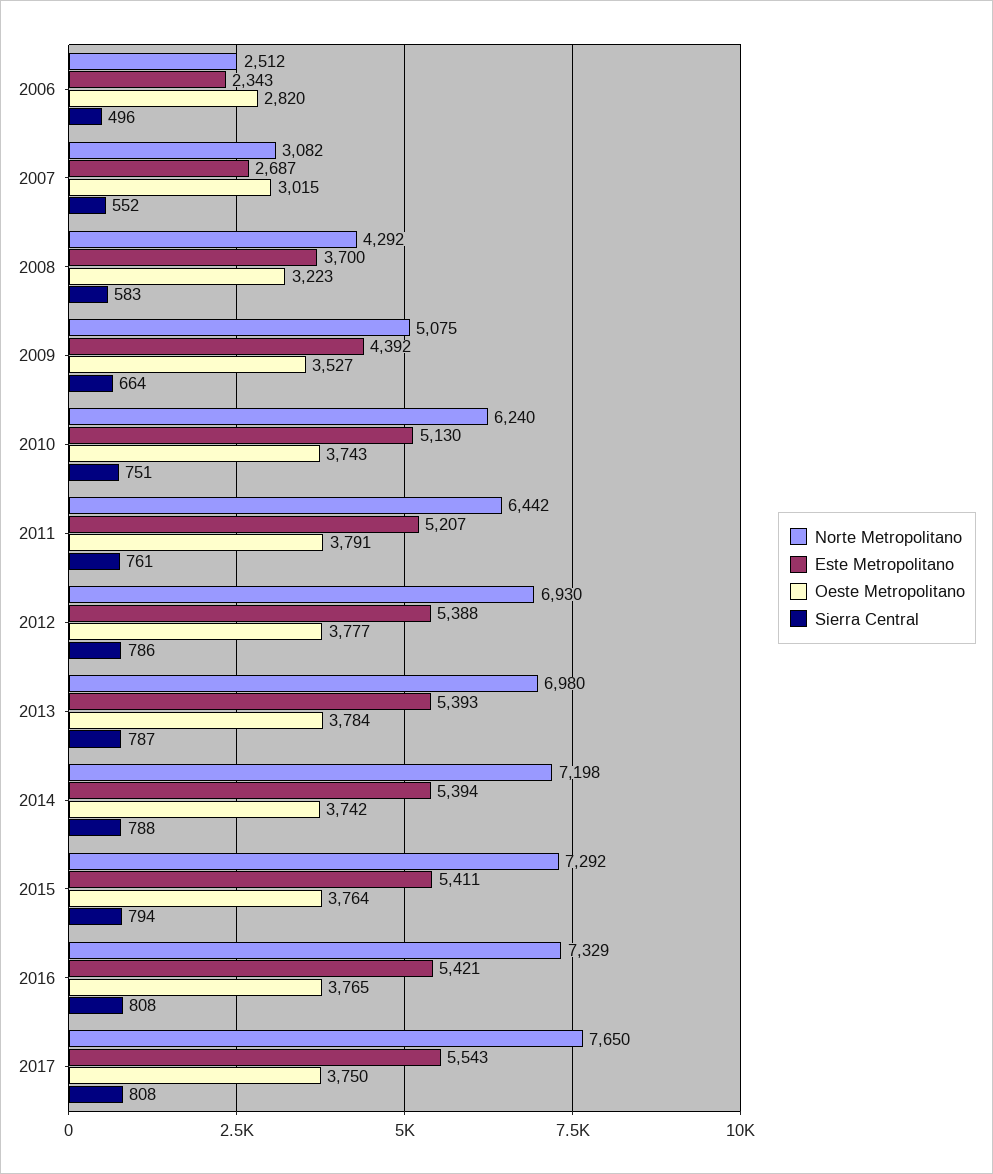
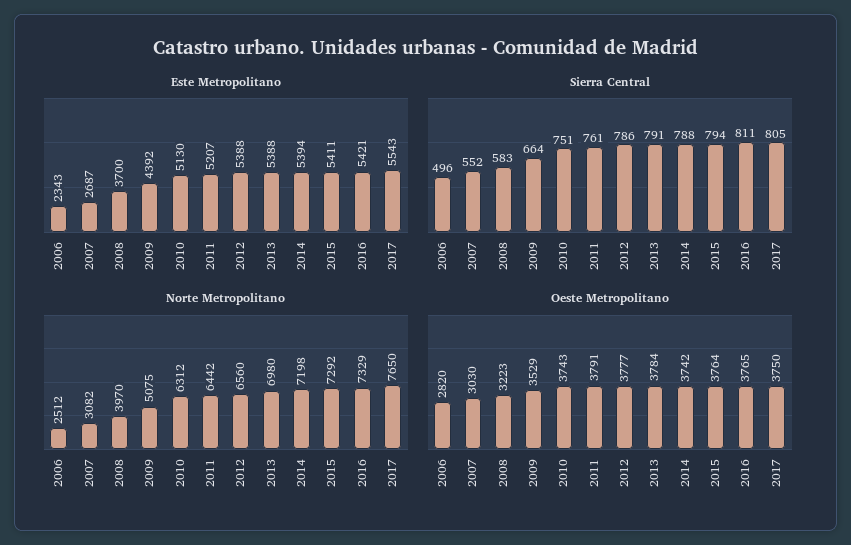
Oeste Metropolitano, 2007: 3015 -> 3030
Norte Metropolitano, 2008: 4292 -> 3970
Oeste Metropolitano, 2009: 3527 -> 3529
Norte Metropolitano, 2010: 6240 -> 6312
Norte Metropolitano, 2012: 6930 -> 6560
Este Metropolitano, 2013: 5393 -> 5388
Sierra Central, 2013: 787 -> 791
Sierra Central, 2016: 808 -> 811
Sierra Central, 2017: 808 -> 805

